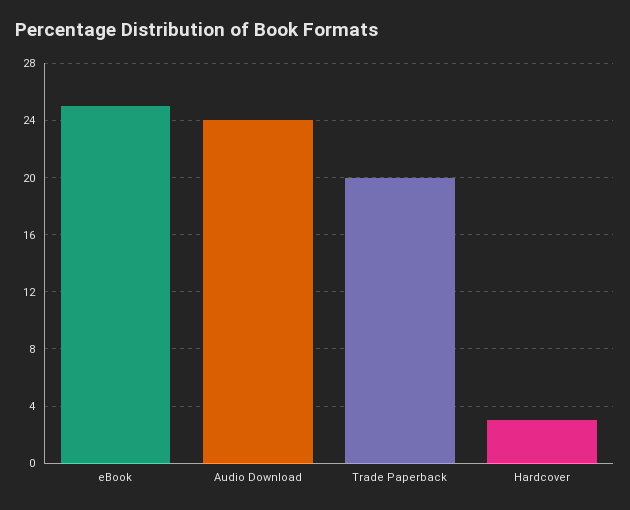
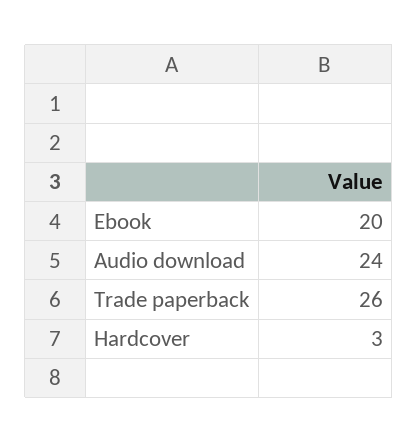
eBook: 25 -> 20
Trade Paperback: 20 -> 26

